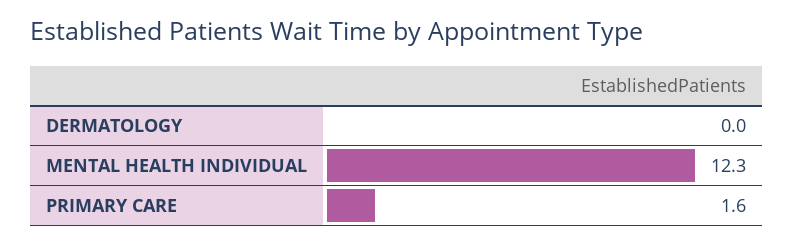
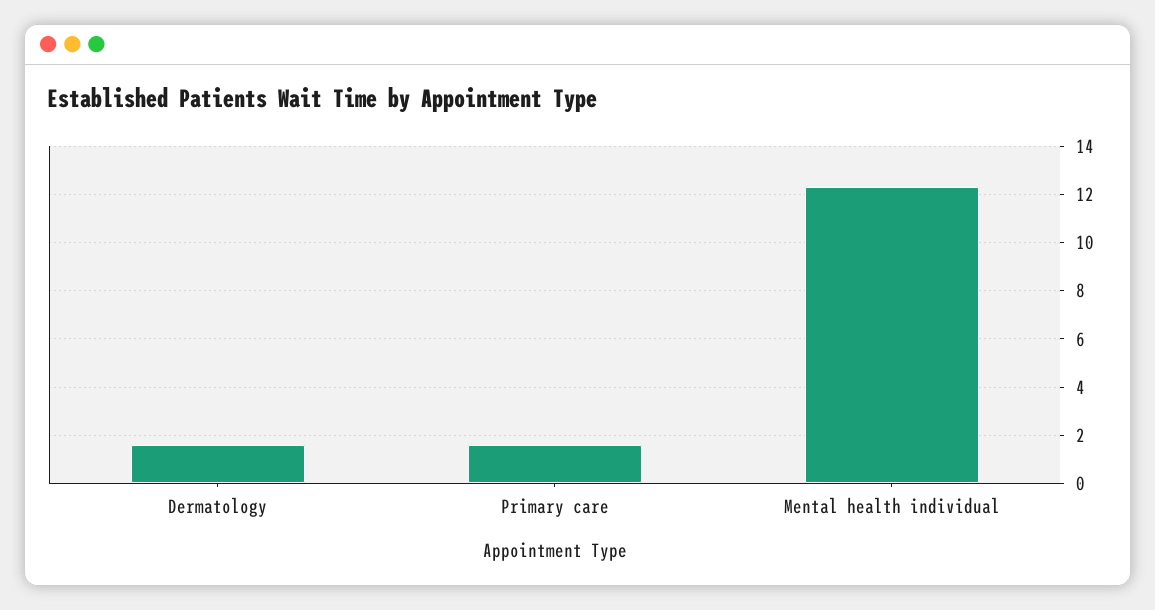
DERMATOLOGY: 0 -> 1.5

